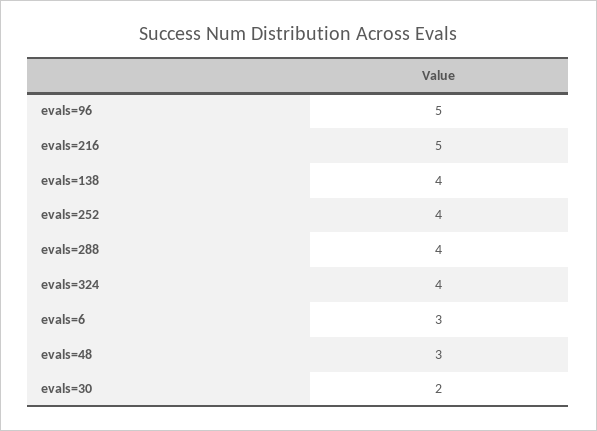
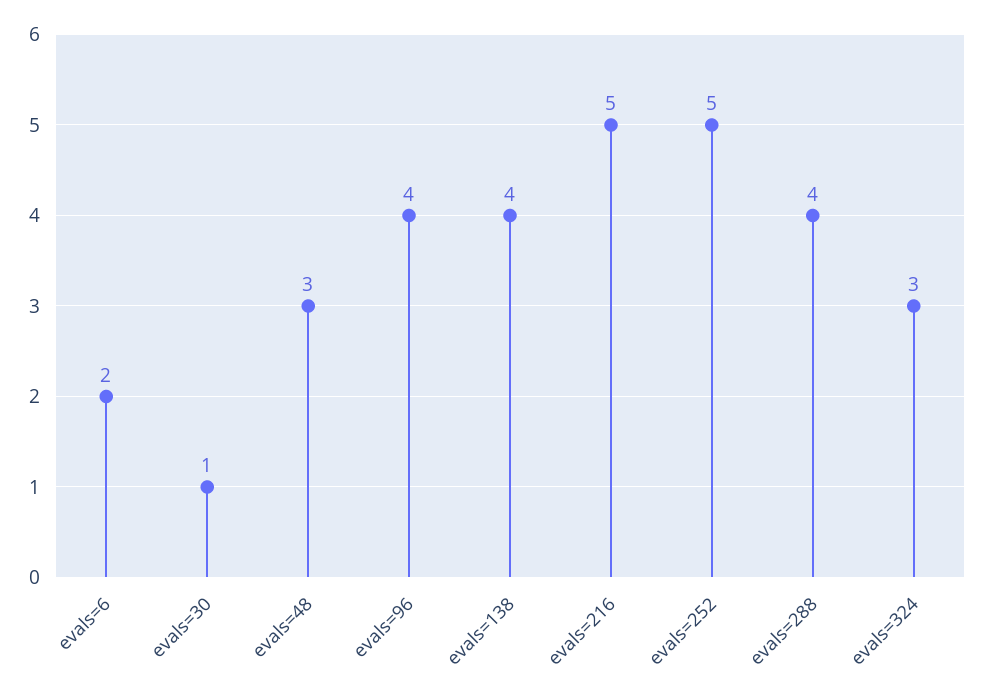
evals=96: 5 -> 4
evals=252: 4 -> 5
evals=324: 4 -> 3
evals=6: 3 -> 2
evals=30: 2 -> 1

